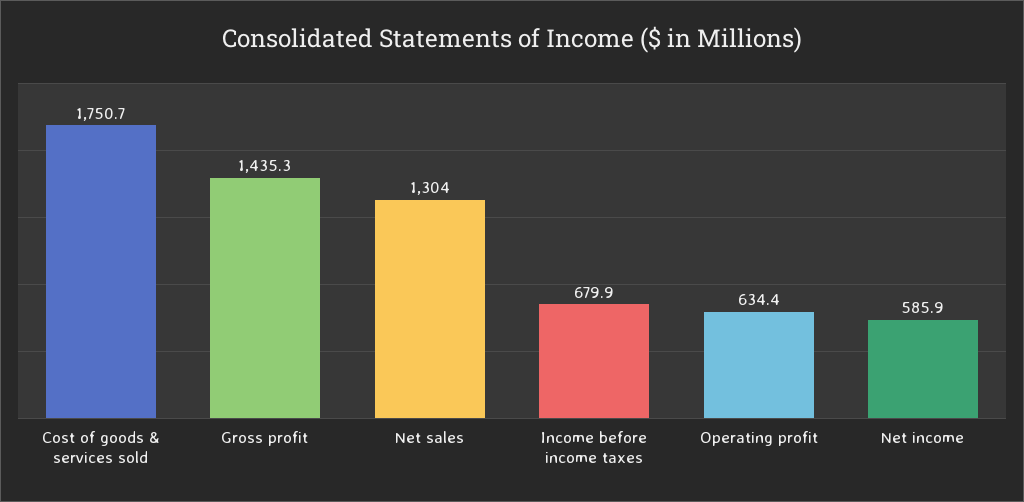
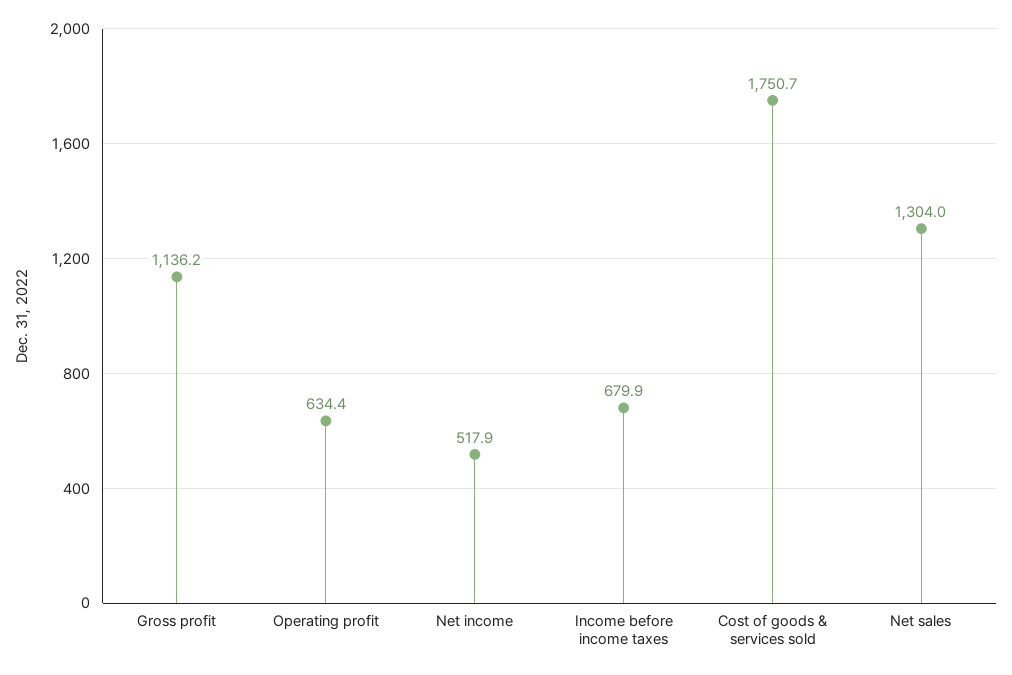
Gross profit: 1435.3 -> 1136.2
Net income: 585.9 -> 517.9

